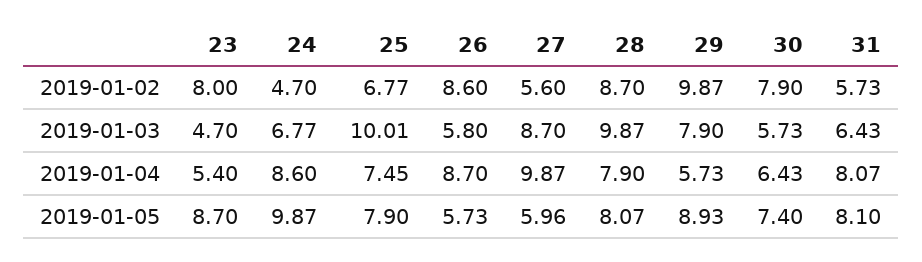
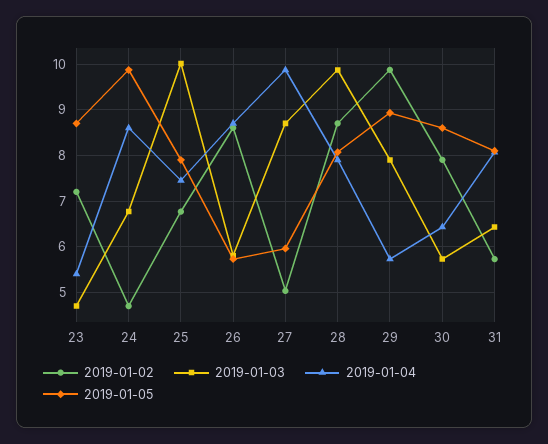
2019-01-02, 23: 8 -> 7.2
2019-01-02, 27: 5.6 -> 5
2019-01-05, 30: 7.4 -> 8.6

